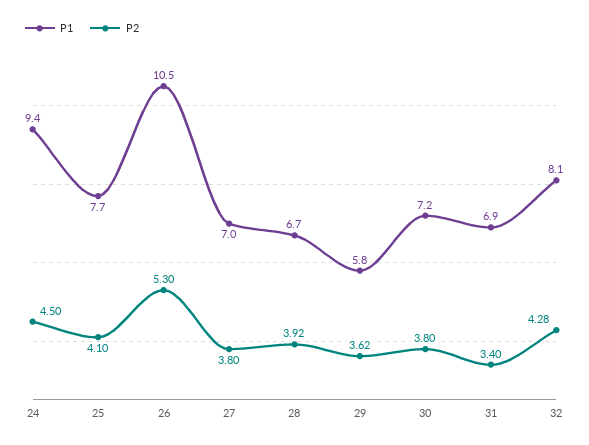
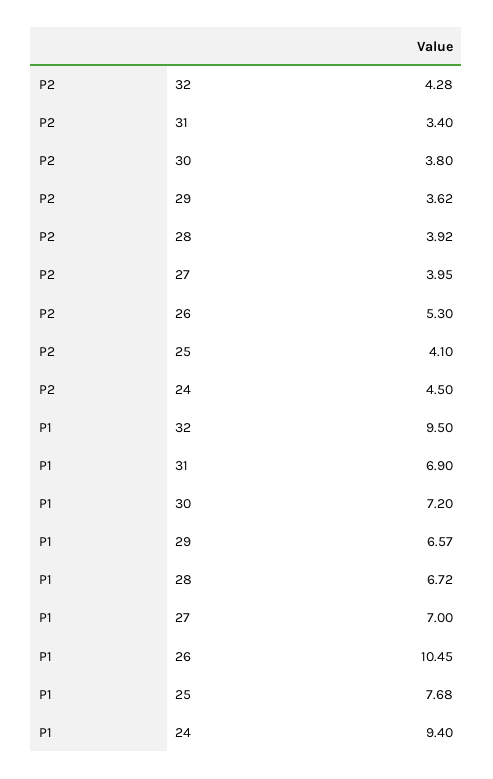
P2, 27: 3.8 -> 3.95
P1, 29: 5.8 -> 6.57
P1, 32: 8.1 -> 9.5

